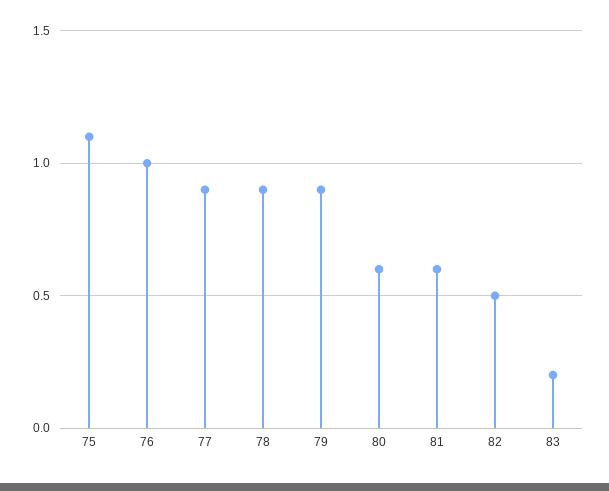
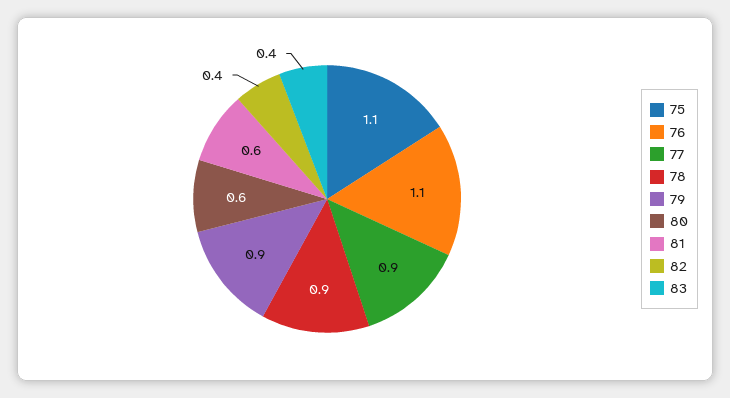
76: 1 -> 1.1
82: 0.5 -> 0.4
83: 0.2 -> 0.4

